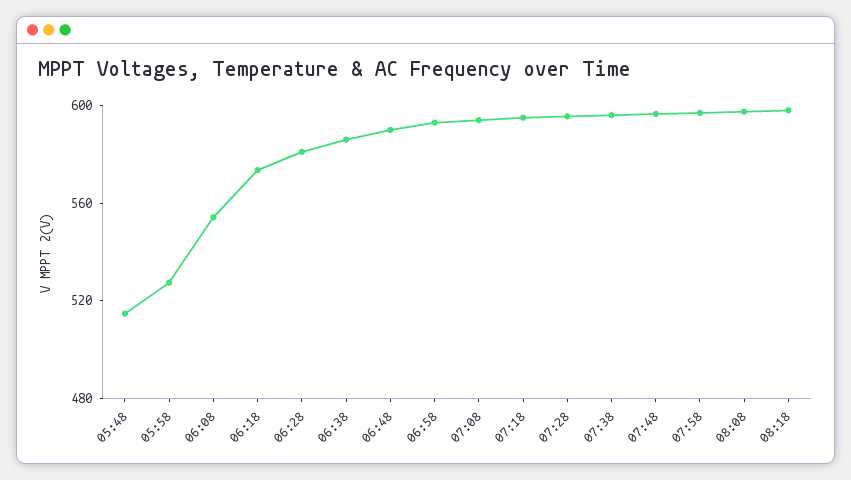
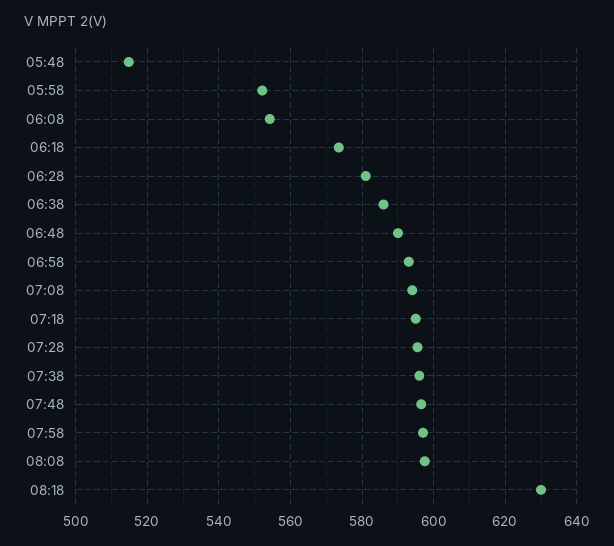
05:58: 530 -> 552
08:18: 600 -> 630

